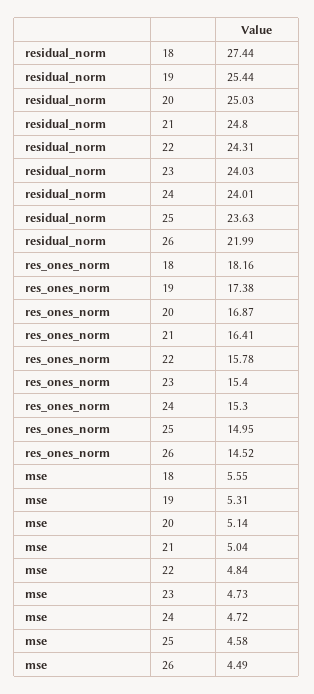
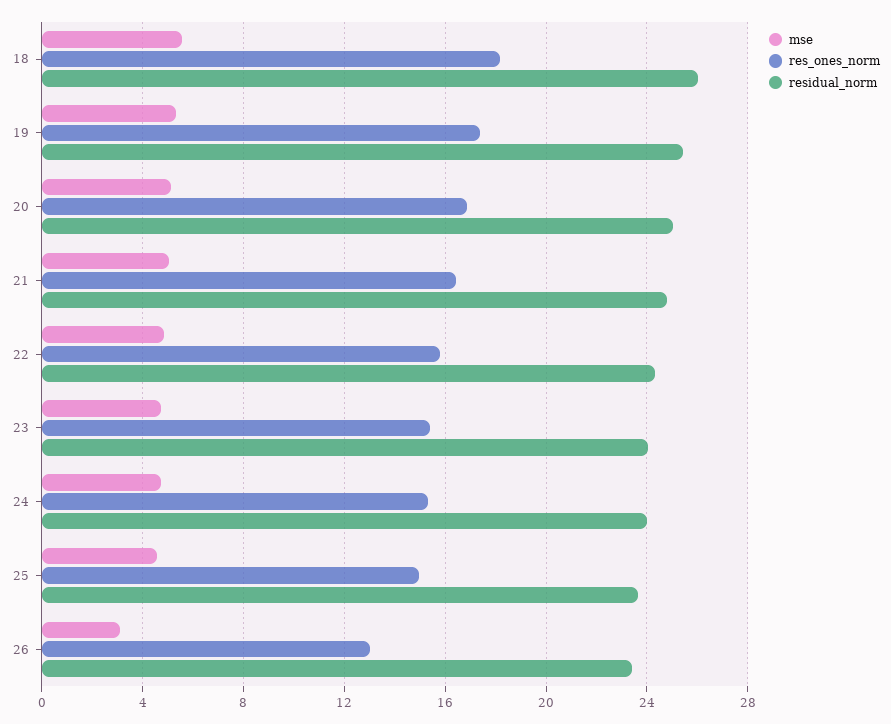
residual_norm, 18: 27.44 -> 26
residual_norm, 26: 21.99 -> 23.5
res_ones_norm, 26: 14.52 -> 13
mse, 26: 4.49 -> 3

